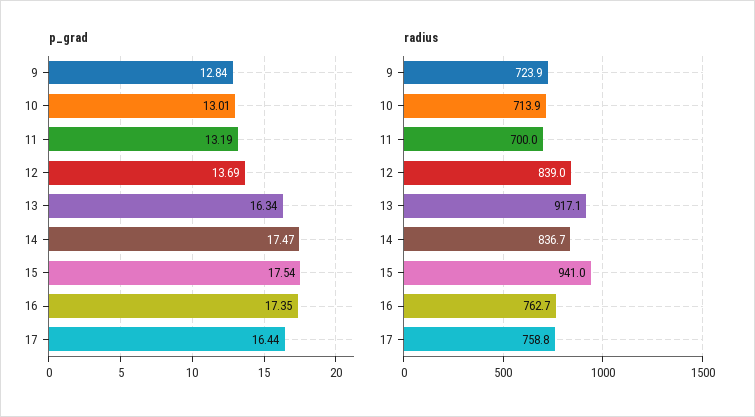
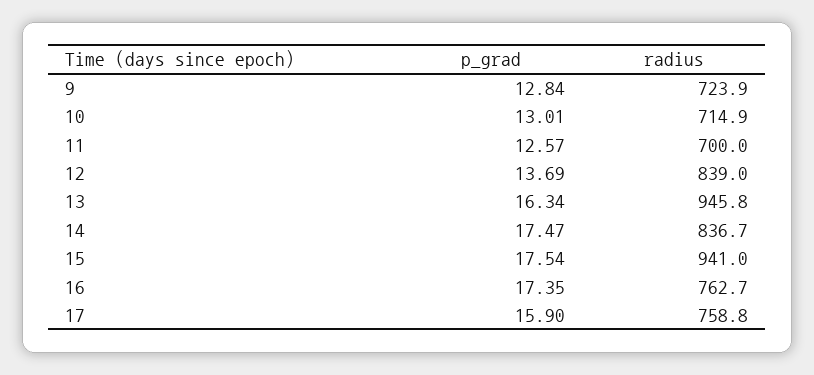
p_grad, 11: 13.19 -> 12.57
p_grad, 17: 16.44 -> 15.9
radius, 10: 713.9 -> 714.9
radius, 13: 917.1 -> 945.8

